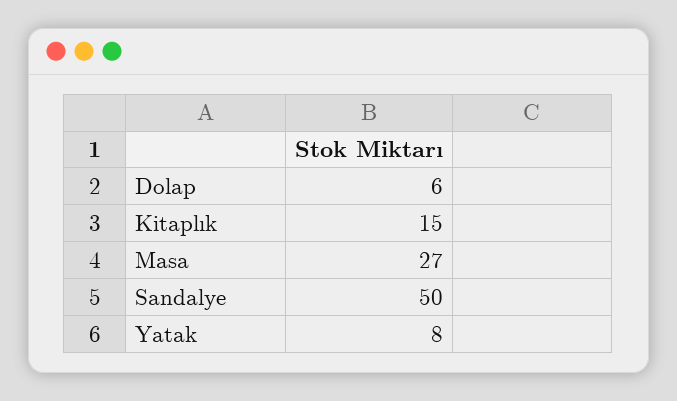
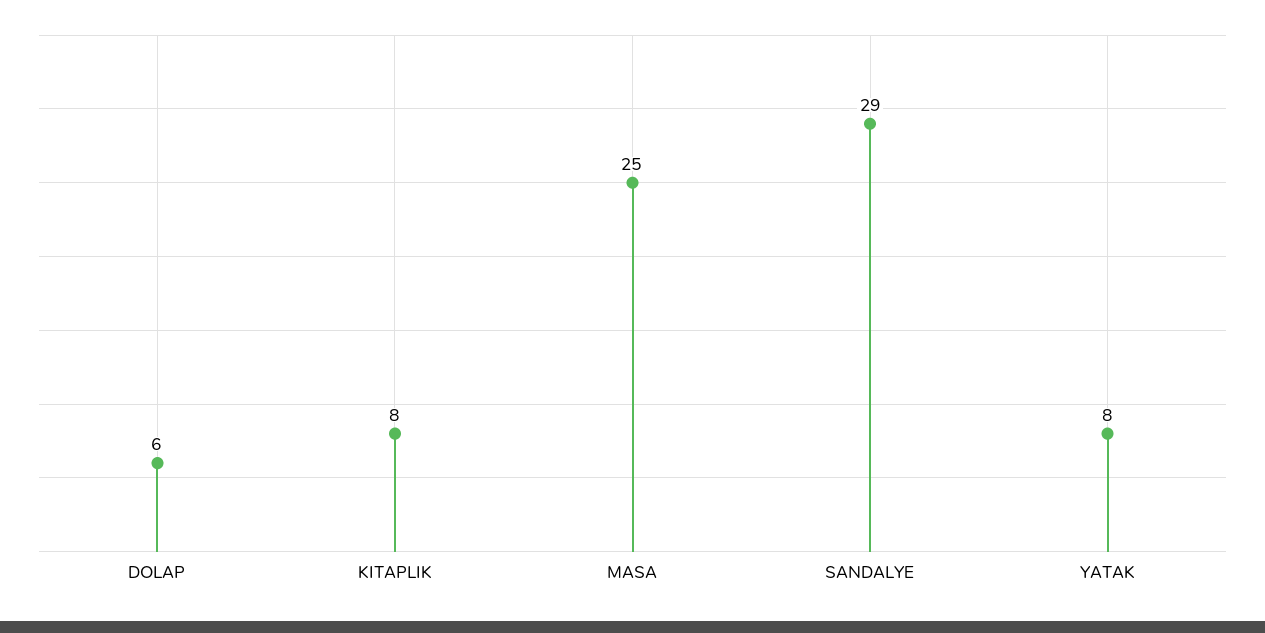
Kitaplık: 15 -> 8
Masa: 27 -> 25
Sandalye: 50 -> 29

